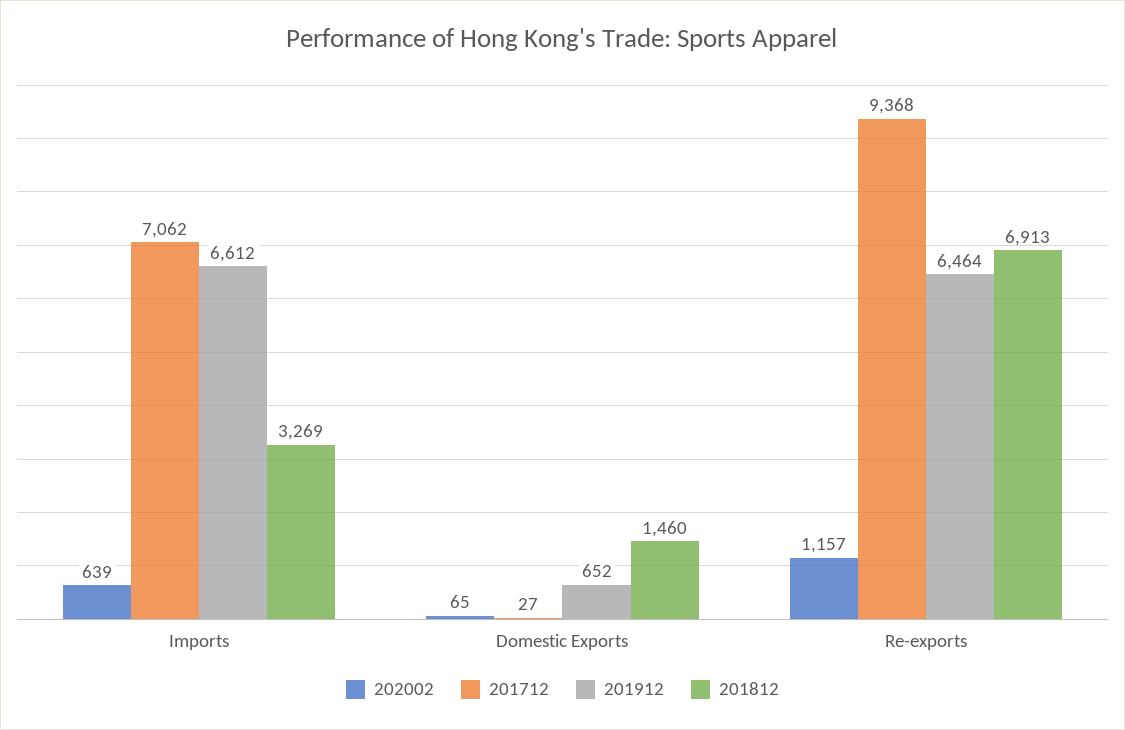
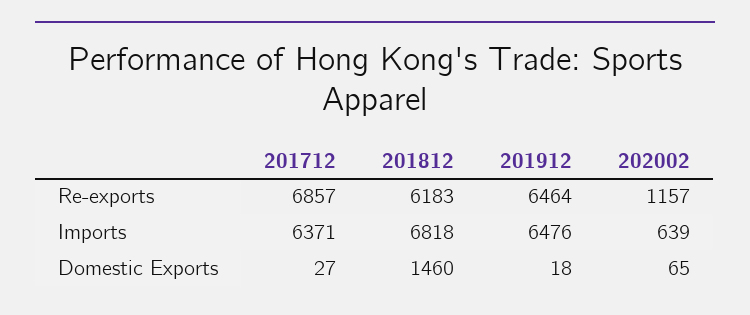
201712, Imports: 7062 -> 6371
201912, Imports: 6612 -> 6476
201812, Imports: 3269 -> 6818
201912, Domestic Exports: 652 -> 18
201712, Re-exports: 9368 -> 6857
201812, Re-exports: 6913 -> 6183

